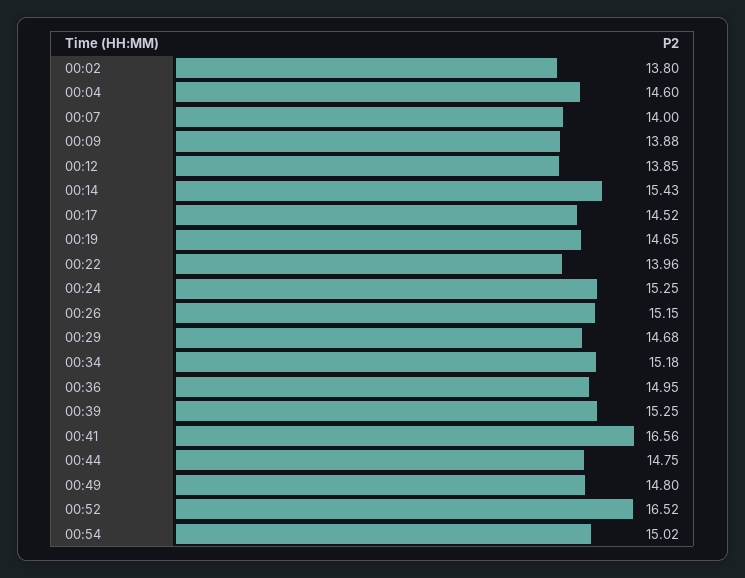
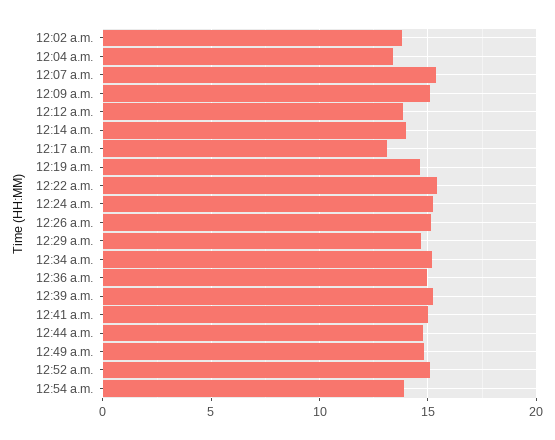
00:04: 14.6 -> 13.5
00:07: 14 -> 15.5
00:09: 13.88 -> 15
00:14: 15.43 -> 14
00:17: 14.52 -> 13
00:22: 13.96 -> 15.5
00:41: 16.56 -> 15
00:52: 16.52 -> 15
00:54: 15.02 -> 14

